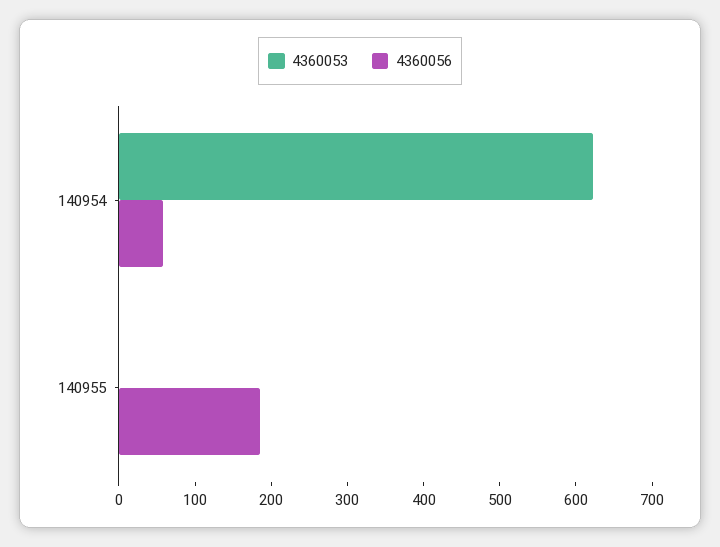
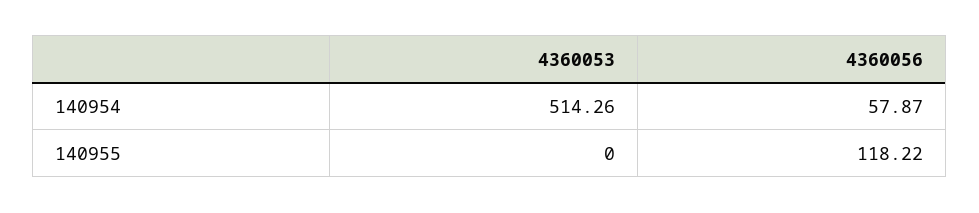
4360053, 140954: 620 -> 514.26
4360056, 140955: 180 -> 118.22

